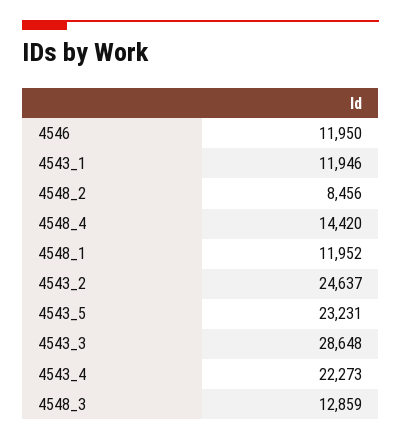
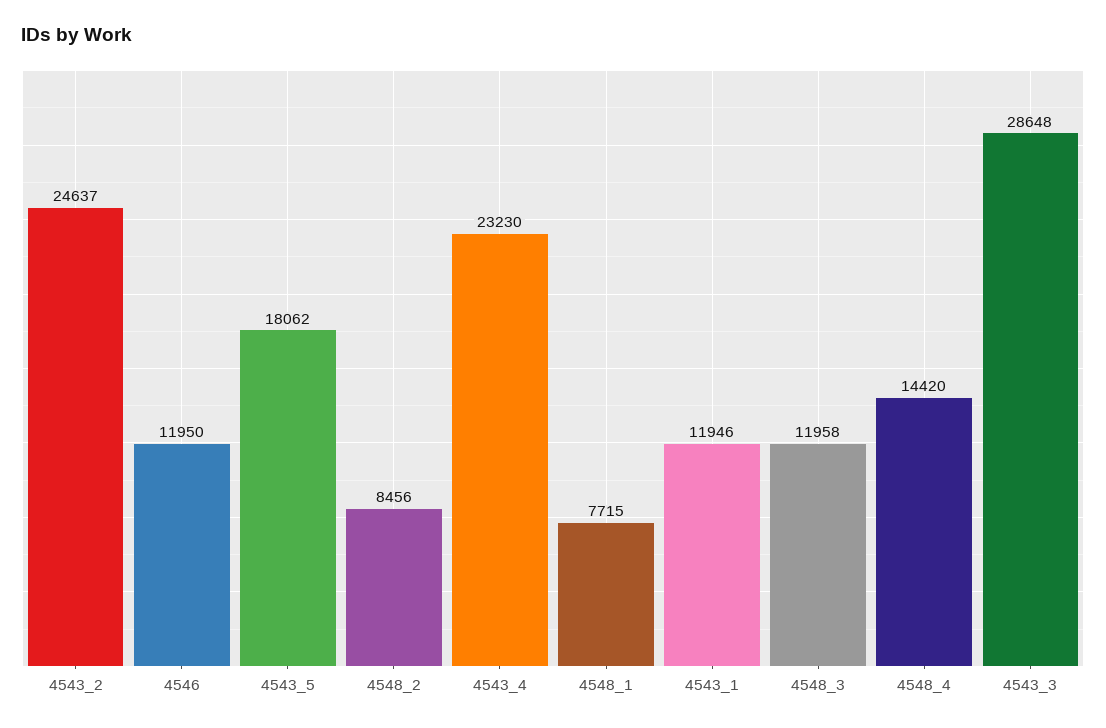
4548_1: 11952 -> 7715
4543_5: 23231 -> 18062
4543_4: 22273 -> 23230
4548_3: 12859 -> 11958

